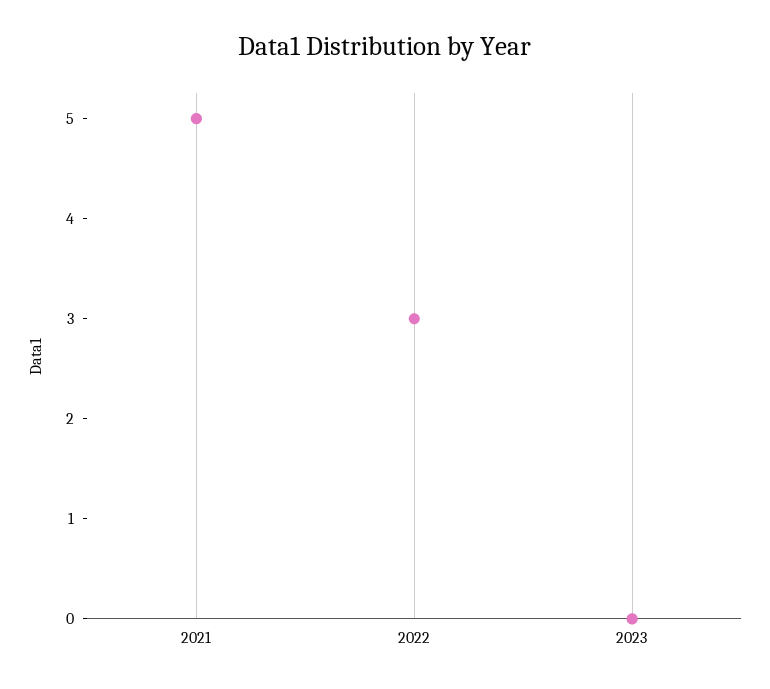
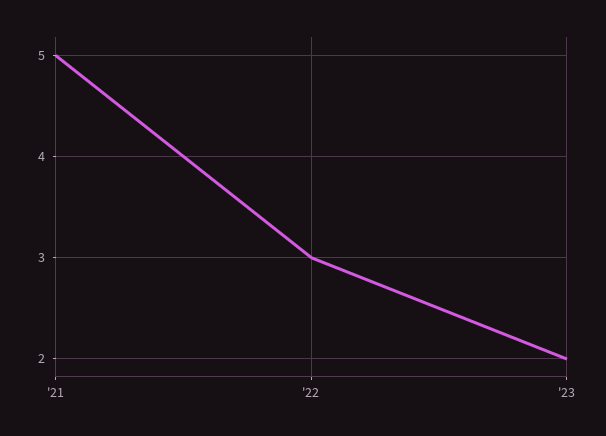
2023: 0 -> 2

